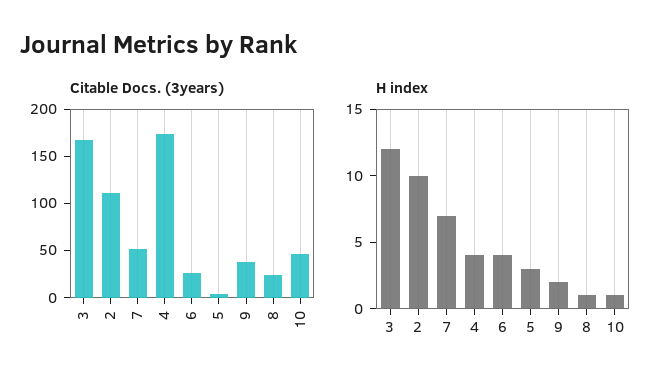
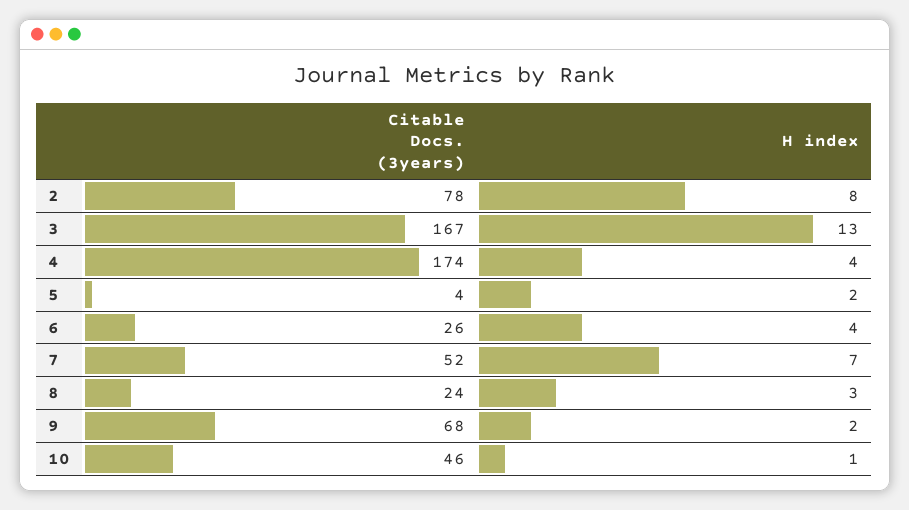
Citable Docs. (3years), 2: 110 -> 78
Citable Docs. (3years), 9: 40 -> 68
H index, 3: 12 -> 13
H index, 2: 10 -> 8
H index, 5: 3 -> 2
H index, 8: 1 -> 3

